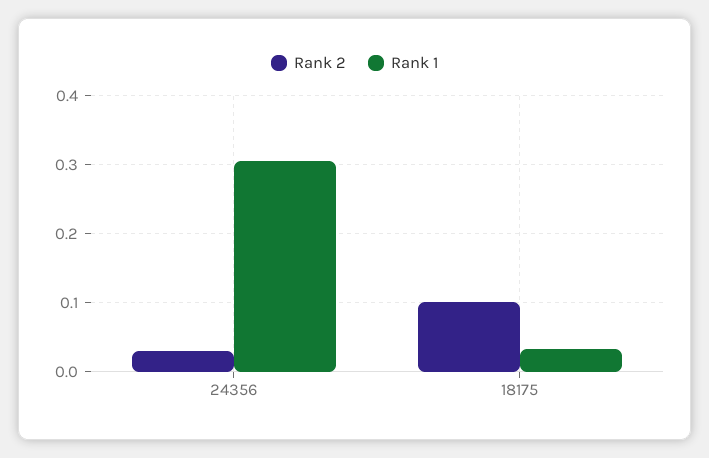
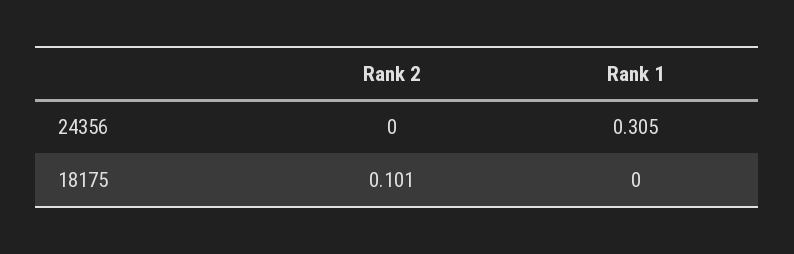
Rank 2, 24356: 0.03 -> 0
Rank 1, 18175: 0.03 -> 0

